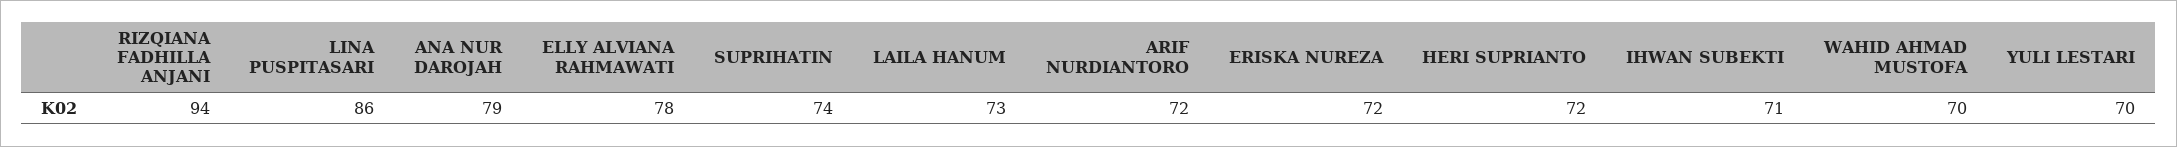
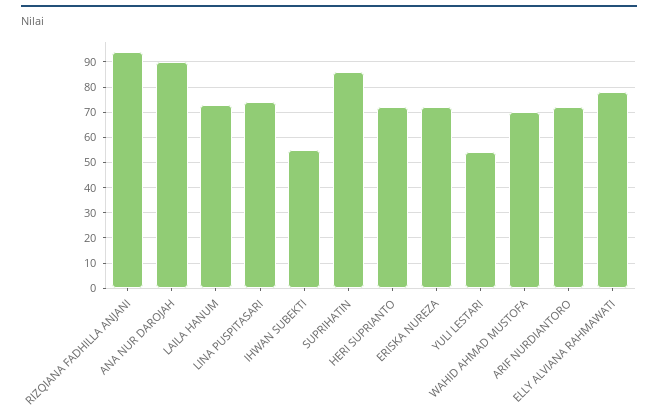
LINA PUSPITASARI: 86 -> 75
ANA NUR DAROJAH: 79 -> 90
SUPRIHATIN: 74 -> 85
IHWAN SUBEKTI: 71 -> 55
YULI LESTARI: 70 -> 55

